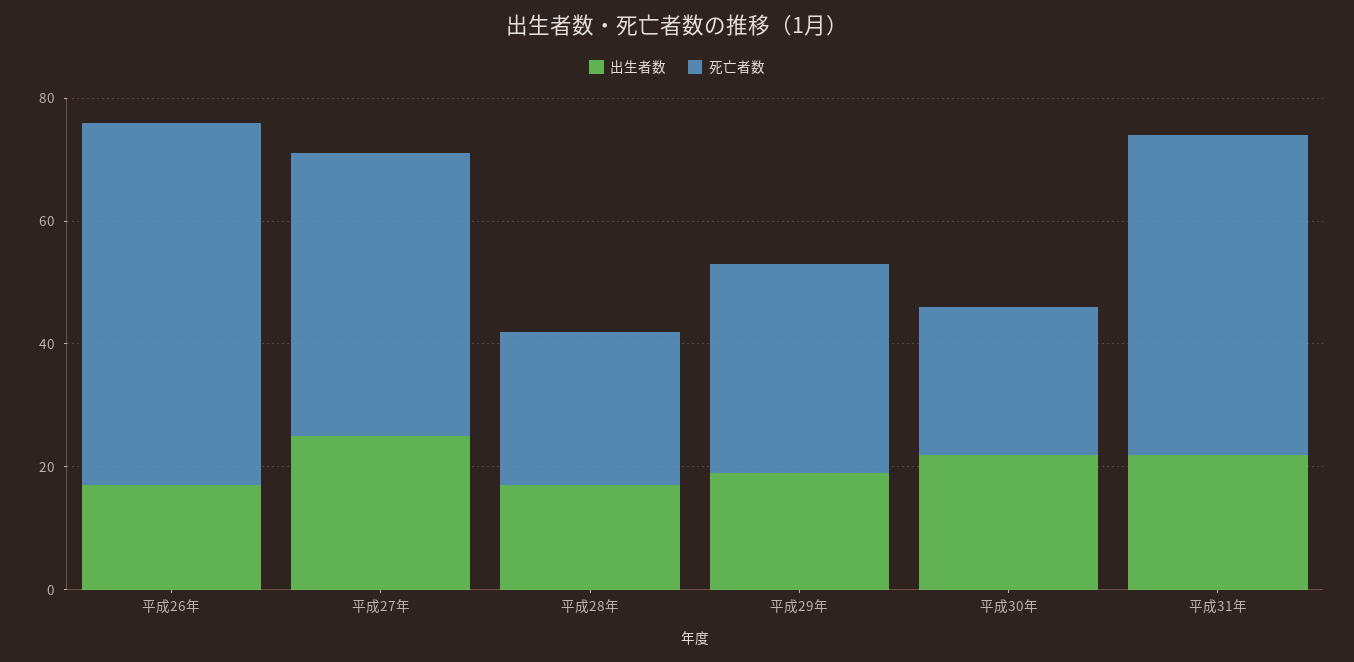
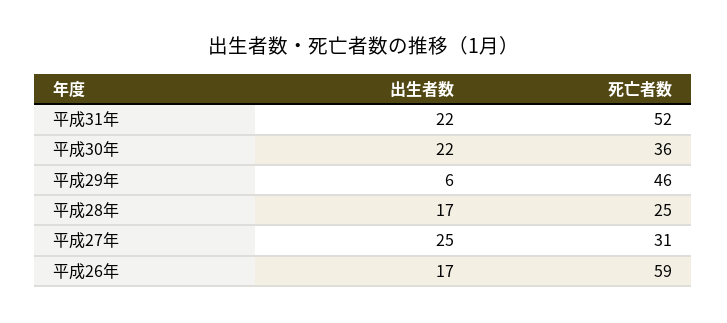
死亡者数, 平成27年: 45 -> 31
出生者数, 平成29年: 20 -> 6
死亡者数, 平成29年: 35 -> 46
死亡者数, 平成30年: 25 -> 36

